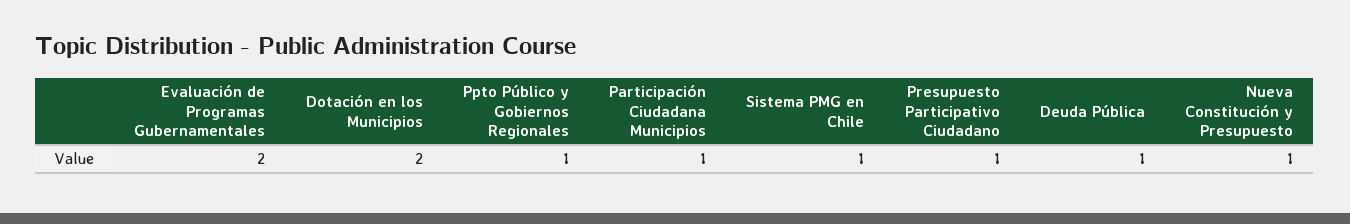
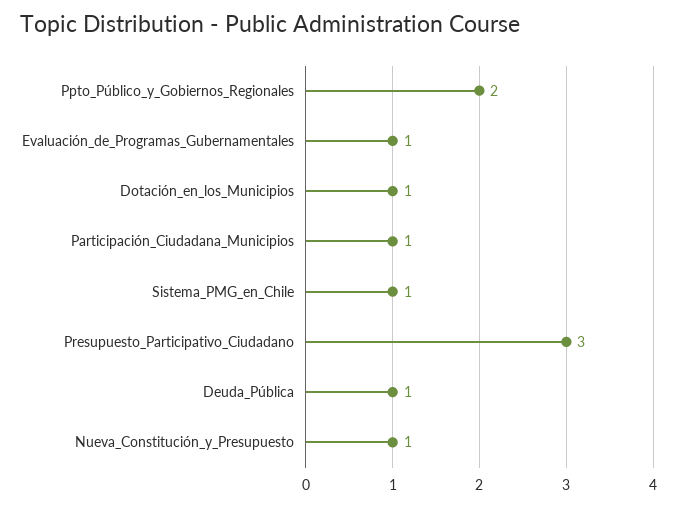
Evaluación de Programas Gubernamentales: 2 -> 1
Dotación en los Municipios: 2 -> 1
Ppto Público y Gobiernos Regionales: 1 -> 2
Presupuesto Participativo Ciudadano: 1 -> 3

